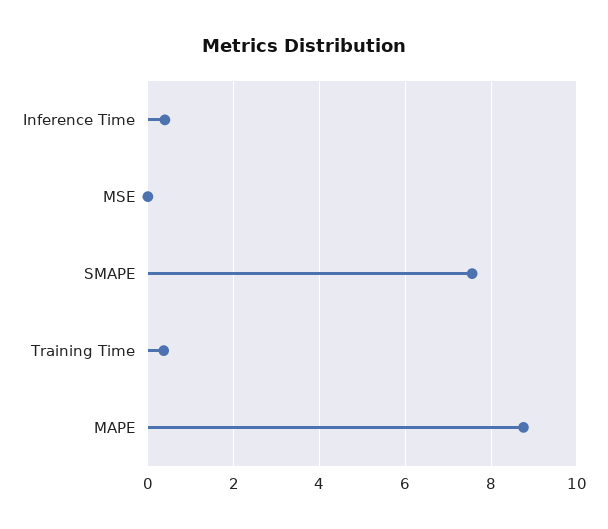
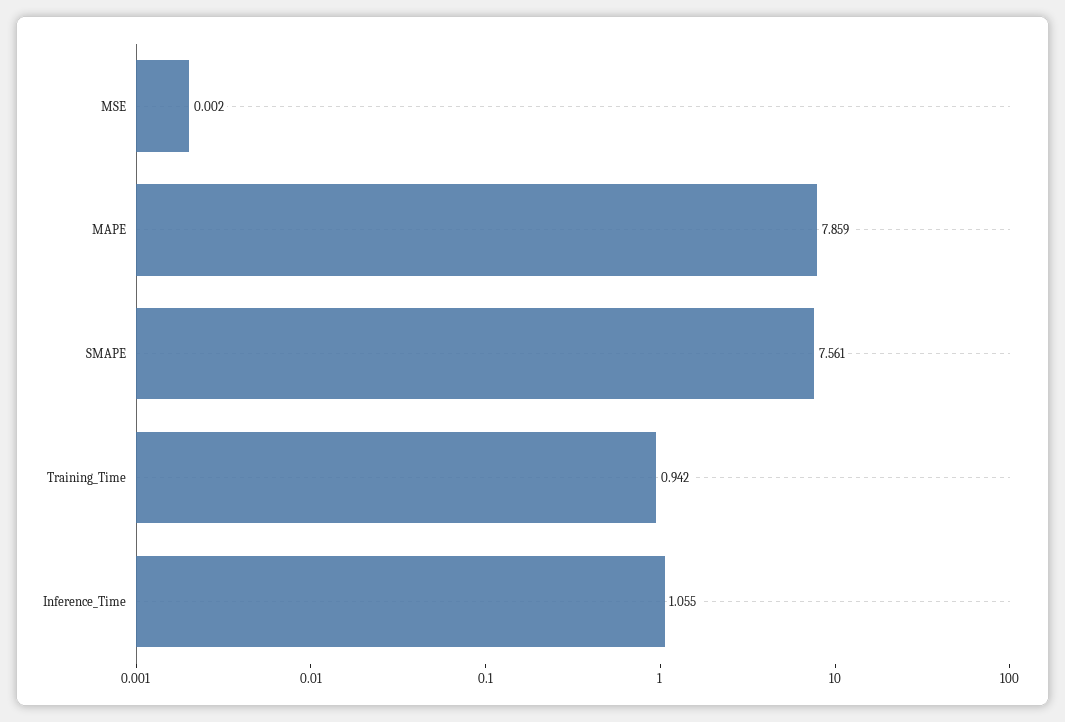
Inference Time: 0.4 -> 1.055
Training Time: 0.4 -> 0.942
MAPE: 8.8 -> 7.859

